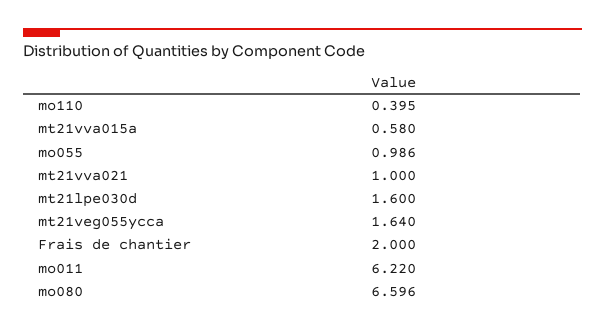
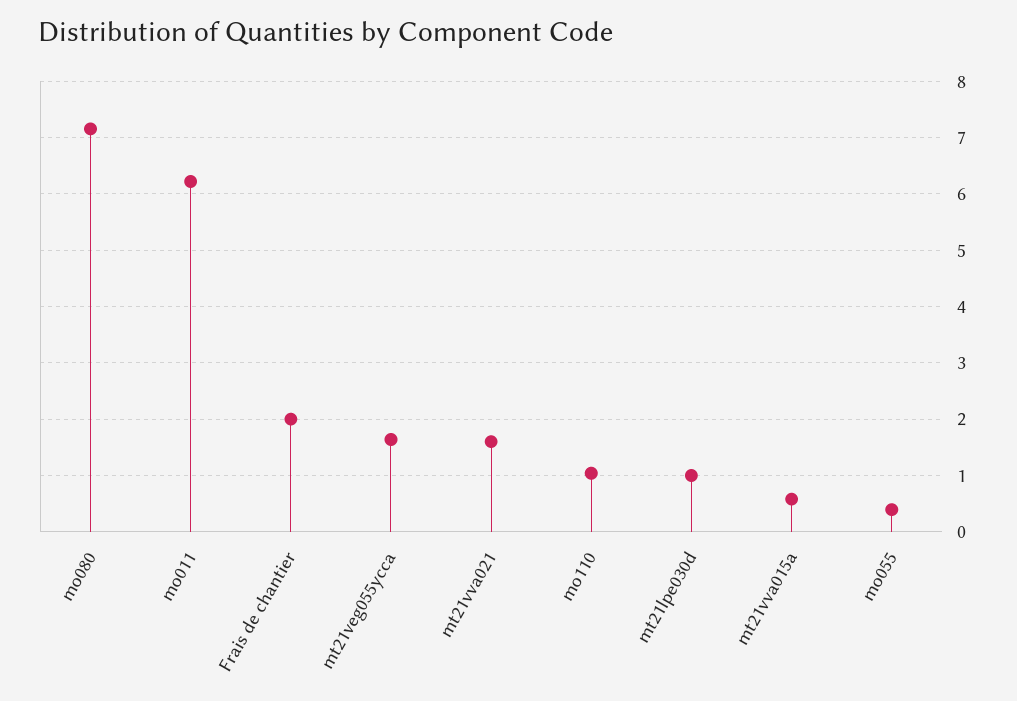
mo110: 0.395 -> 1
mo055: 0.986 -> 0.4
mt21vva021: 1 -> 1.6
mt21lpe030d: 1.6 -> 1
mo080: 6.596 -> 7.2

